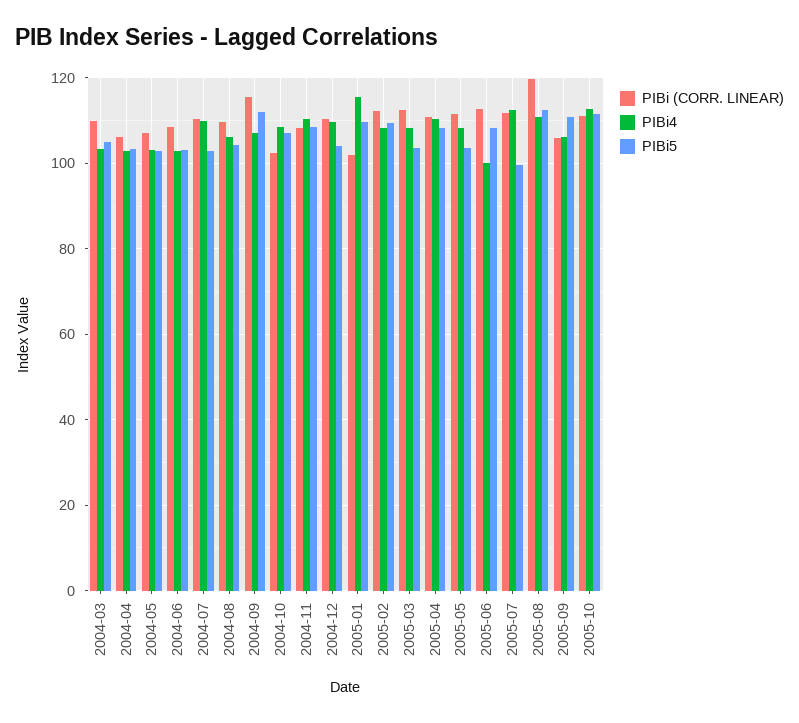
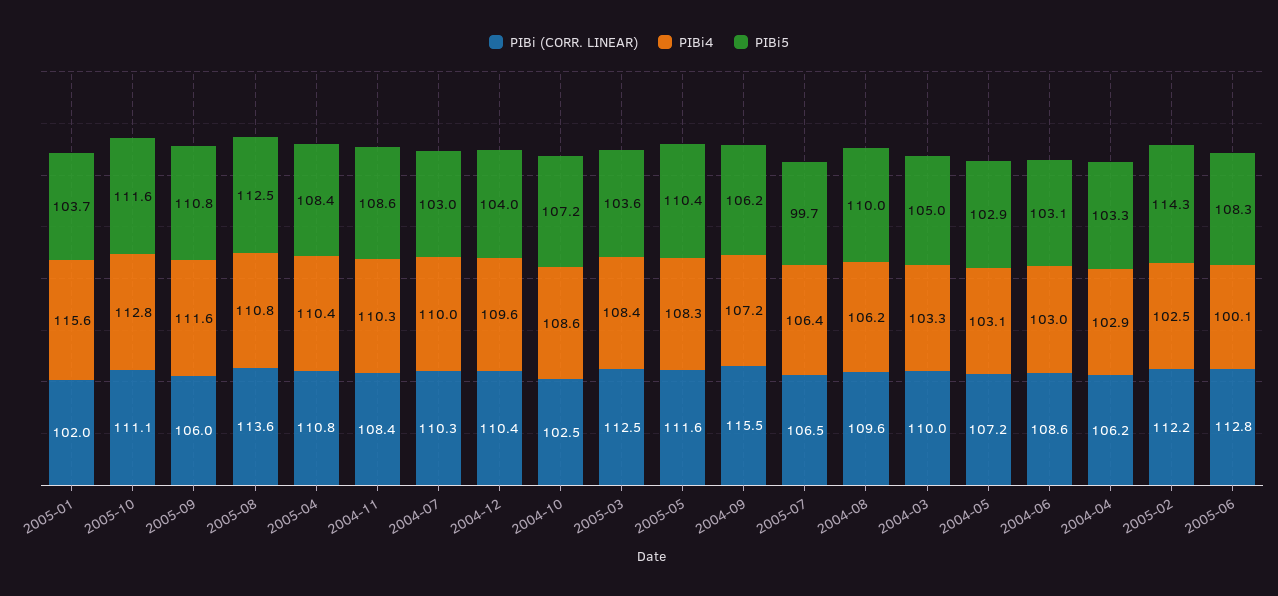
PIBi5, 2004-08: 104 -> 110
PIBi5, 2004-09: 112 -> 106.2
PIBi5, 2005-01: 110 -> 103.7
PIBi4, 2005-02: 108 -> 102.5
PIBi5, 2005-02: 110 -> 114.3
PIBi5, 2005-05: 104 -> 110.4
PIBi (CORR. LINEAR), 2005-07: 112 -> 106.5
PIBi4, 2005-07: 112 -> 106.4
PIBi (CORR. LINEAR), 2005-08: 120 -> 113.6
PIBi4, 2005-09: 106 -> 111.6

